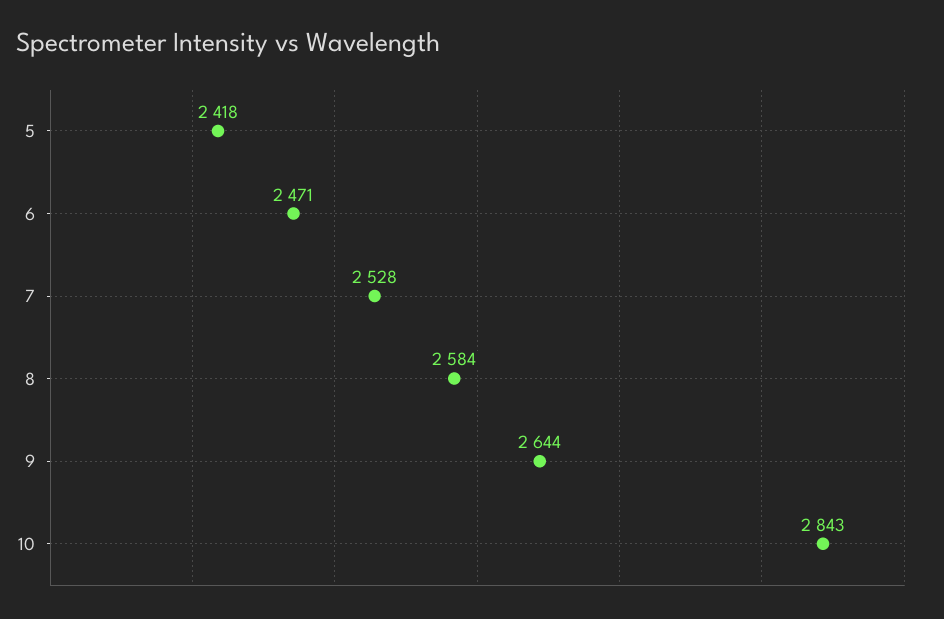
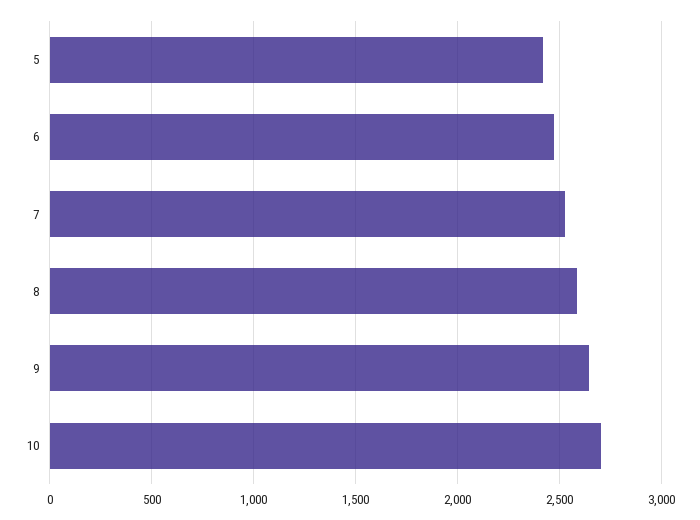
10: 2843 -> 2700

